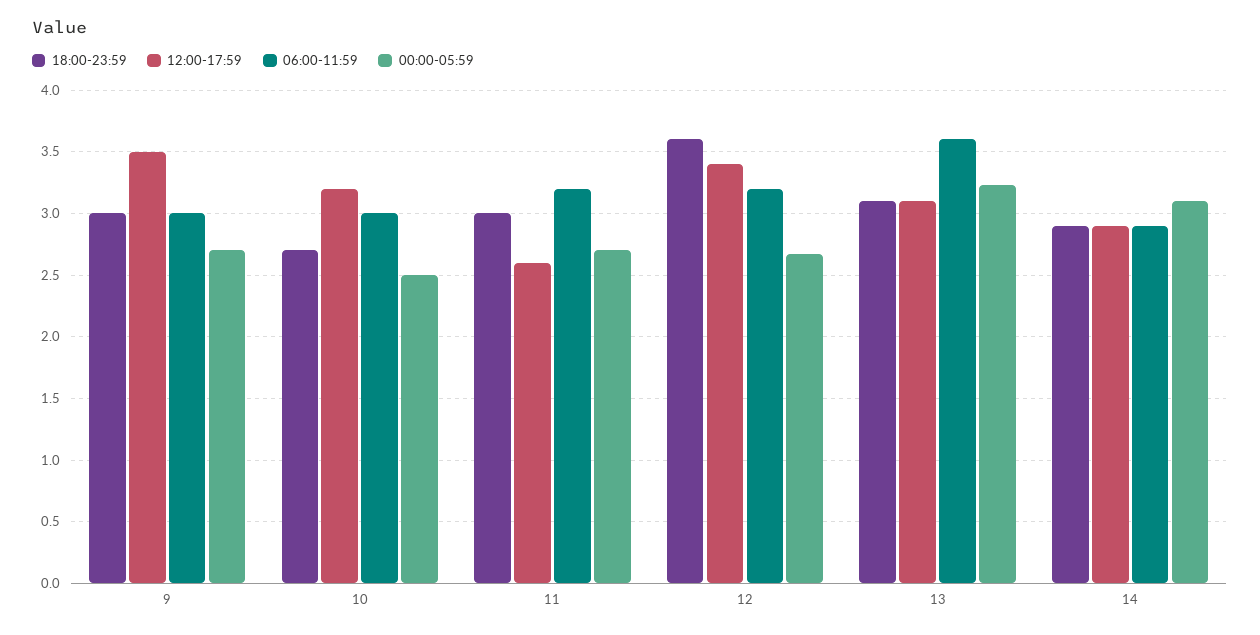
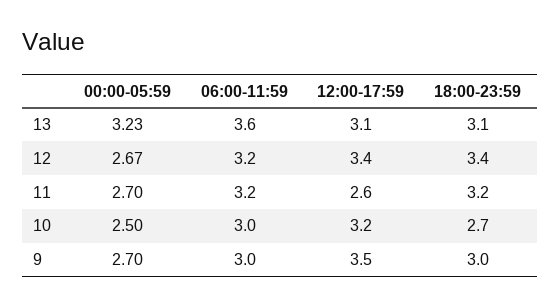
18:00-23:59, 11: 3 -> 3.2
18:00-23:59, 12: 3.6 -> 3.4
18:00-23:59, 14: 2.9 -> none
12:00-17:59, 14: 2.9 -> none
06:00-11:59, 14: 2.9 -> none
00:00-05:59, 14: 3.1 -> none

